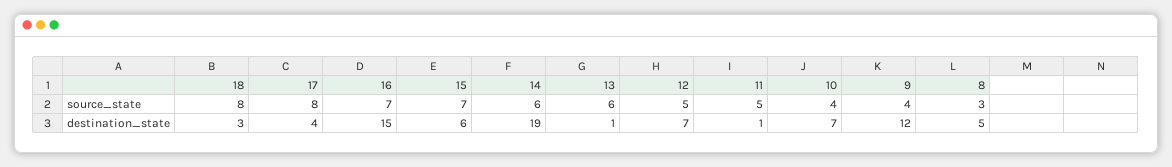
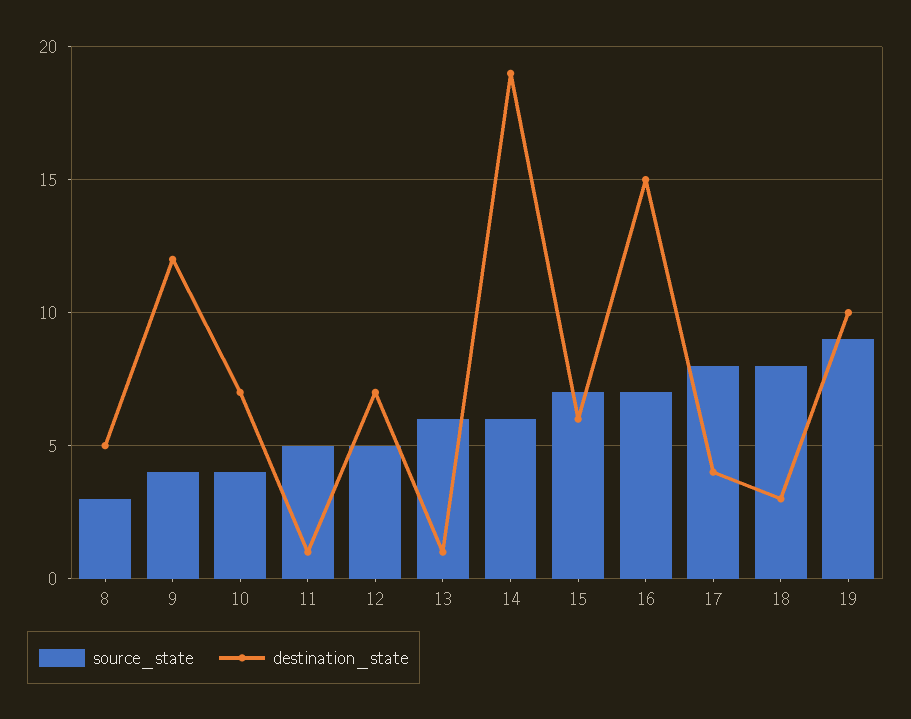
source_state, 19: none -> 9
destination_state, 19: none -> 10

